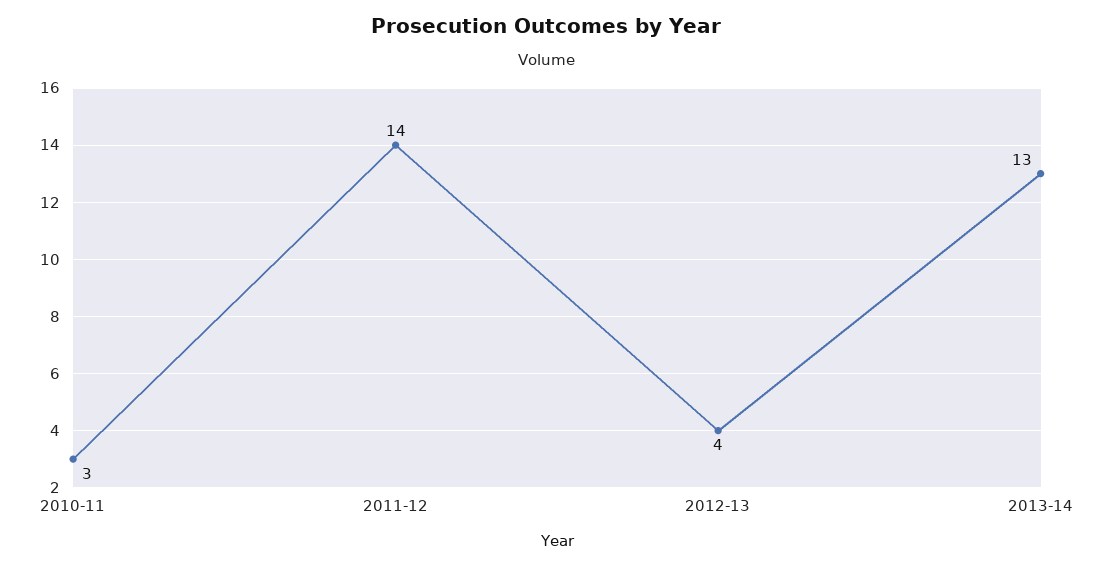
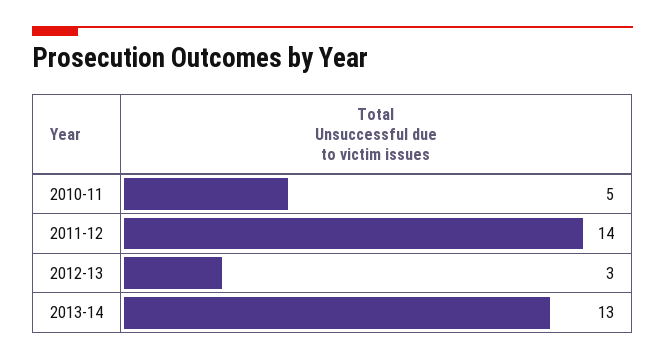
2010-11: 3 -> 5
2012-13: 4 -> 3

